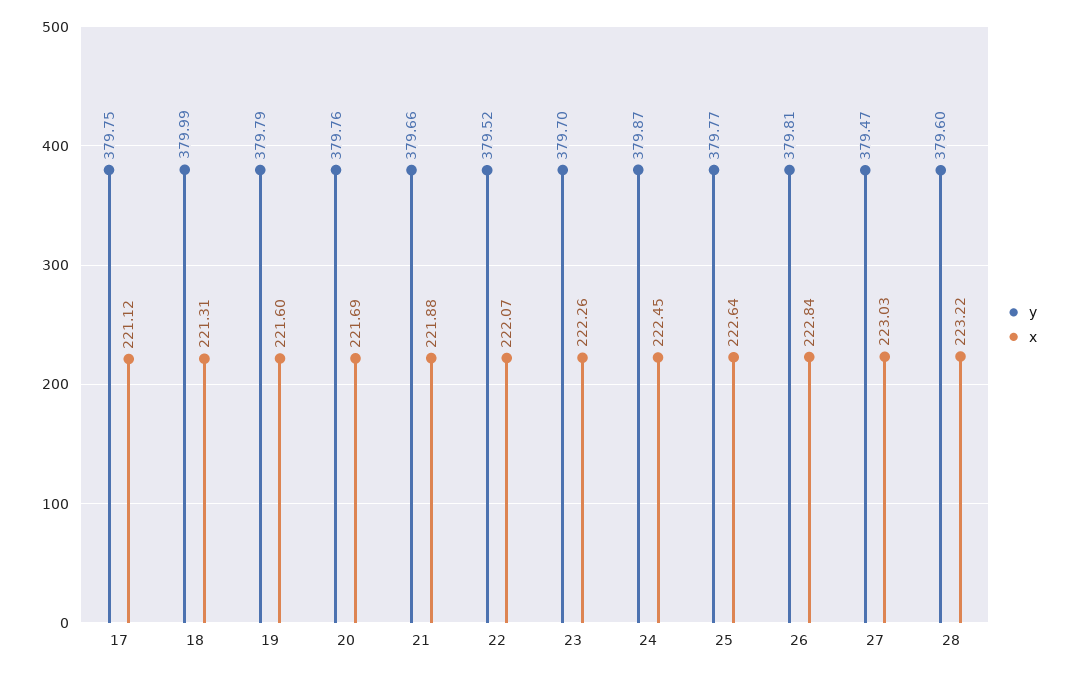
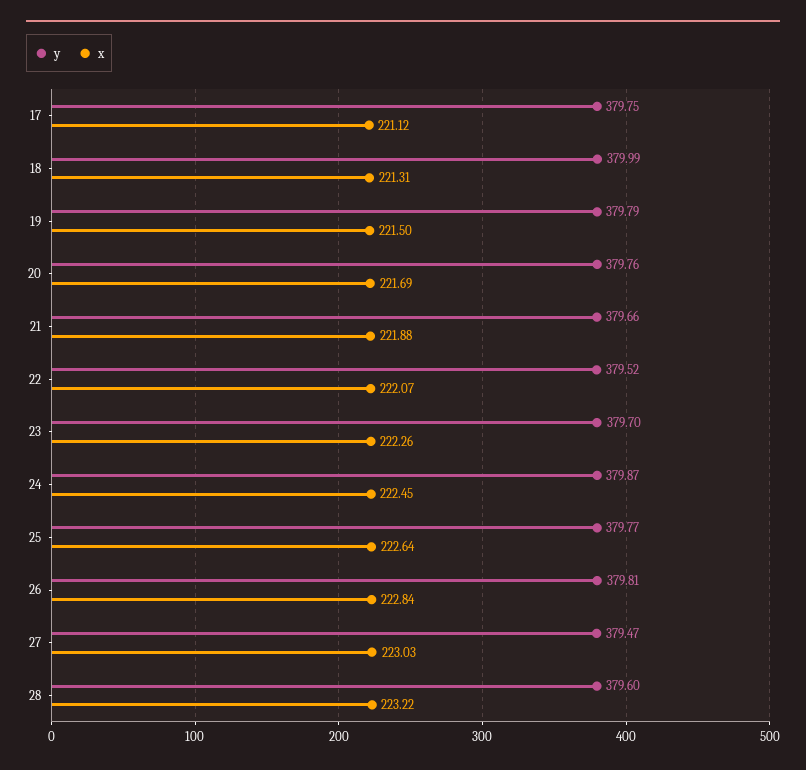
x, 19: 221.6 -> 221.5

